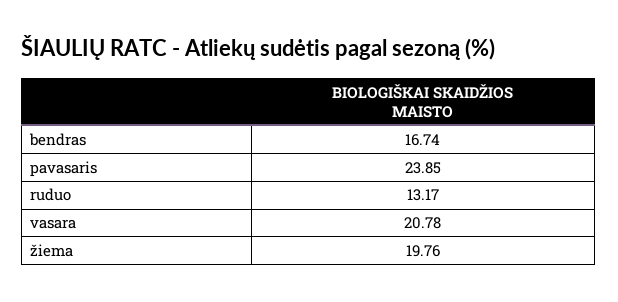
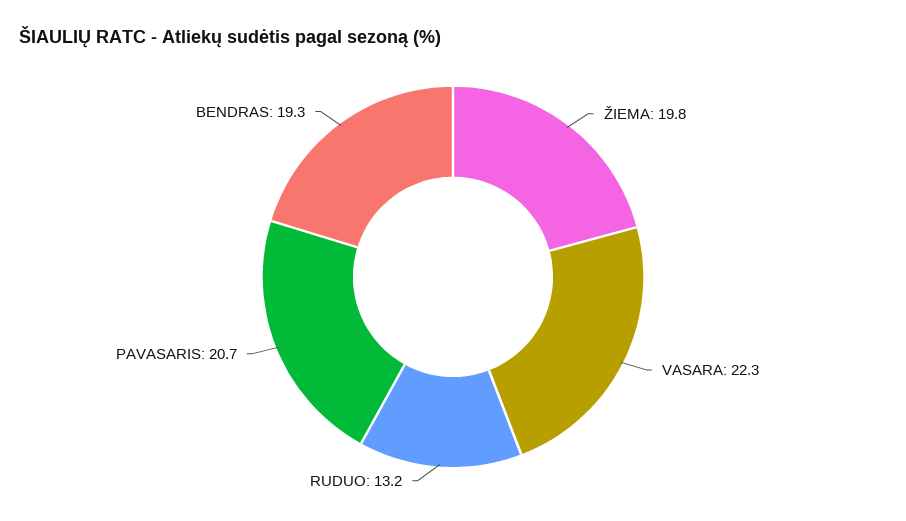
bendras: 16.74 -> 19.3
pavasaris: 23.85 -> 20.7
vasara: 20.78 -> 22.3

